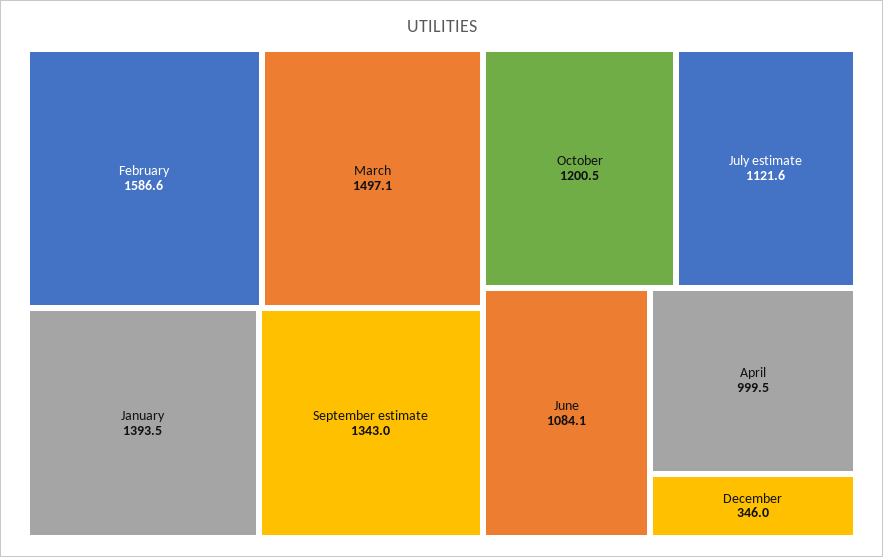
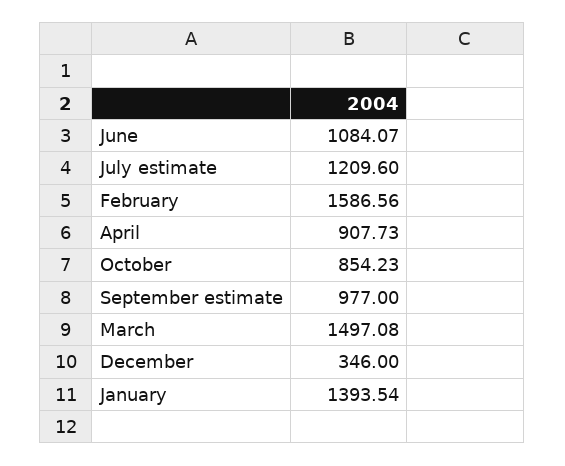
September estimate: 1343 -> 977
October: 1200.5 -> 854.23
July estimate: 1121.6 -> 1209.6
April: 999.5 -> 907.73

